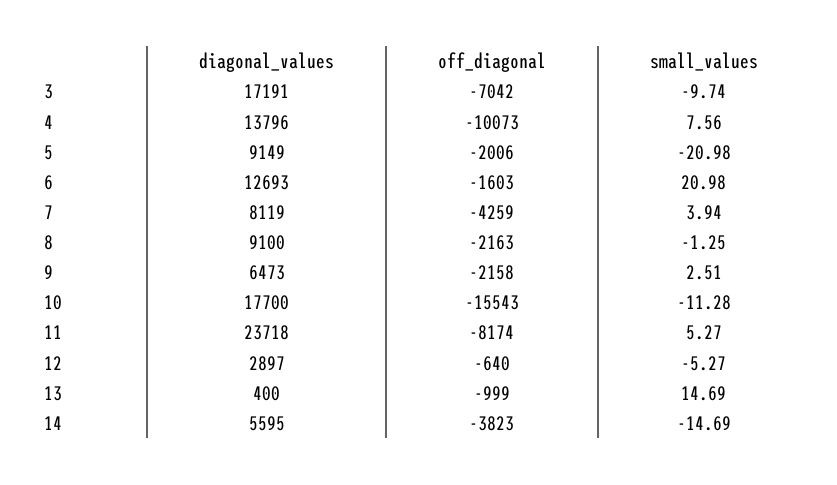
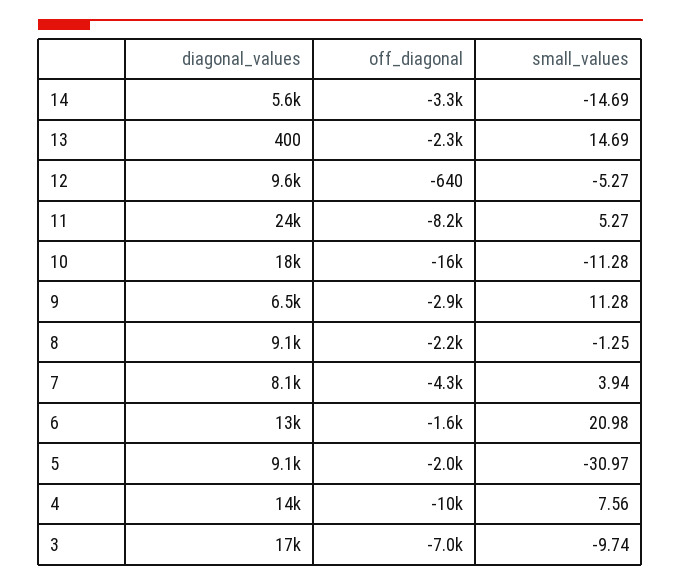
small_values, 5: -20.98 -> -30.97
off_diagonal, 9: -2158 -> -2900
small_values, 9: 2.51 -> 11.28
diagonal_values, 12: 2897 -> 9600
off_diagonal, 13: -999 -> -2300
off_diagonal, 14: -3823 -> -3300

